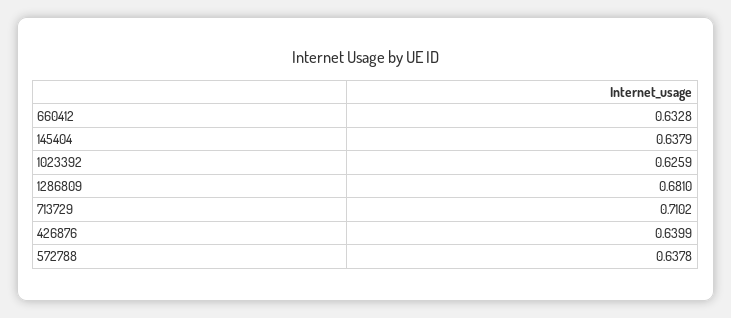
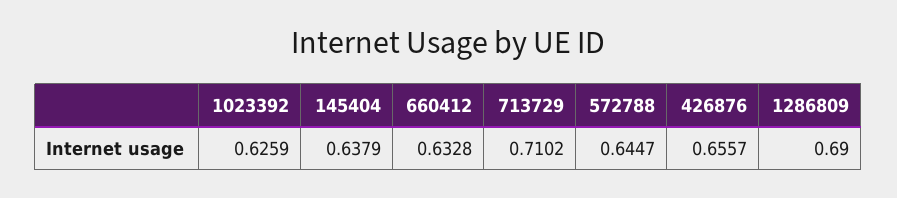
1286809: 0.681 -> 0.69
426876: 0.6399 -> 0.6557
572788: 0.6378 -> 0.6447

